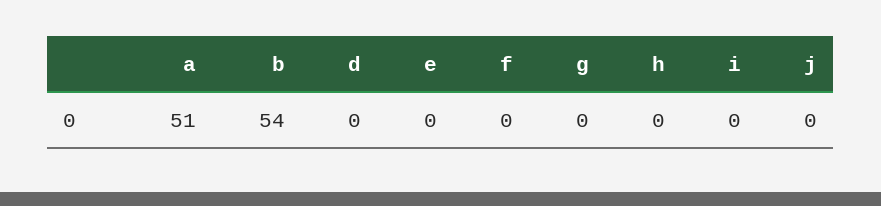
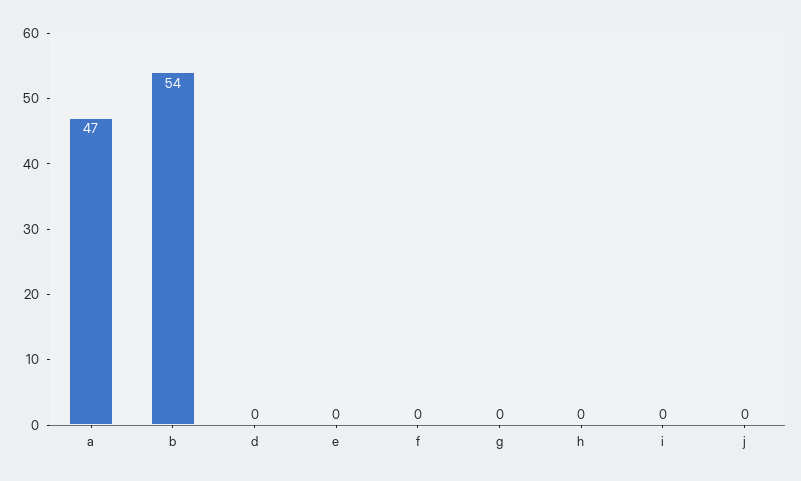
a: 51 -> 47

